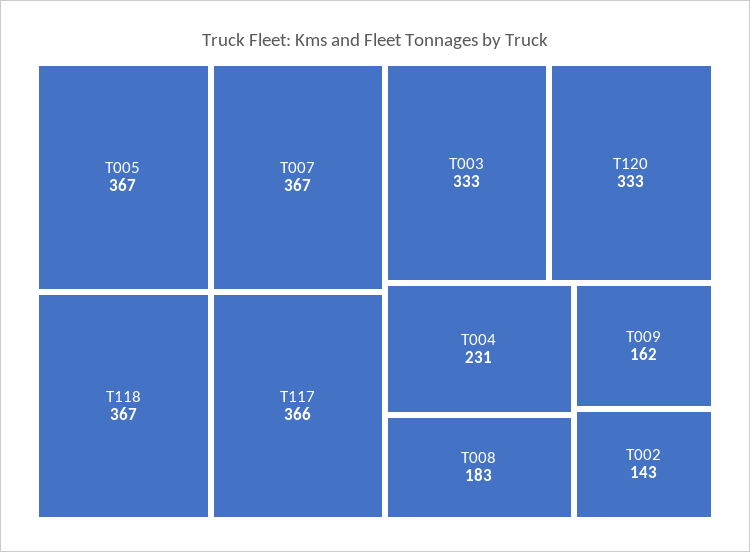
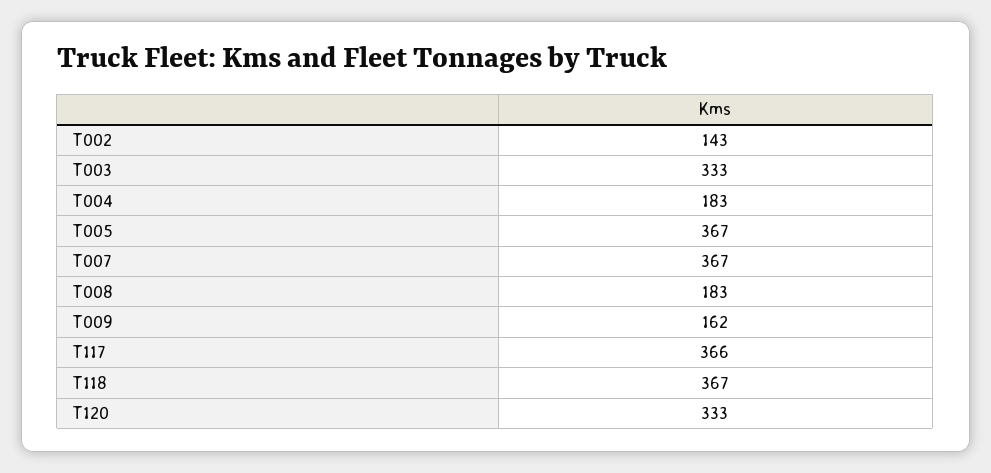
T004: 231 -> 183

